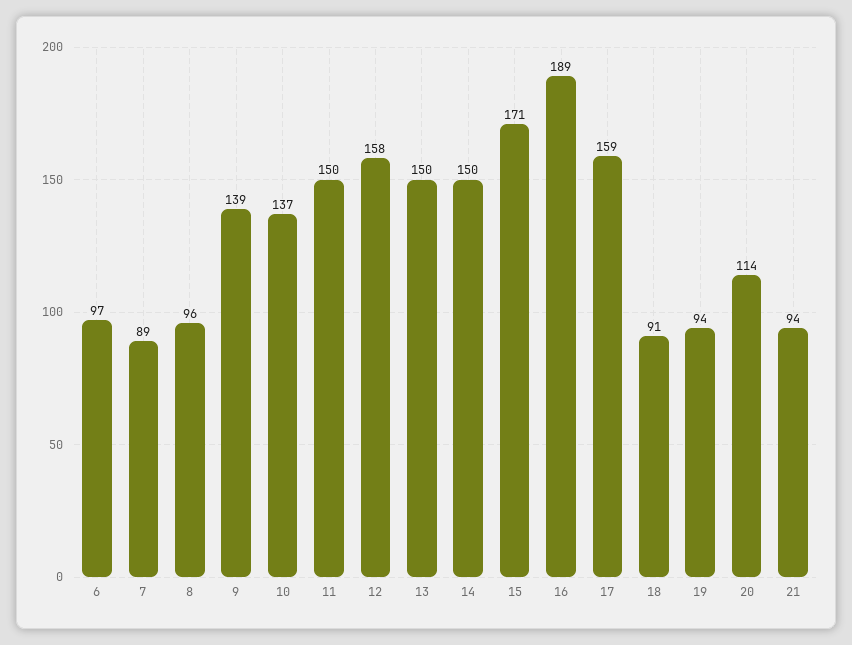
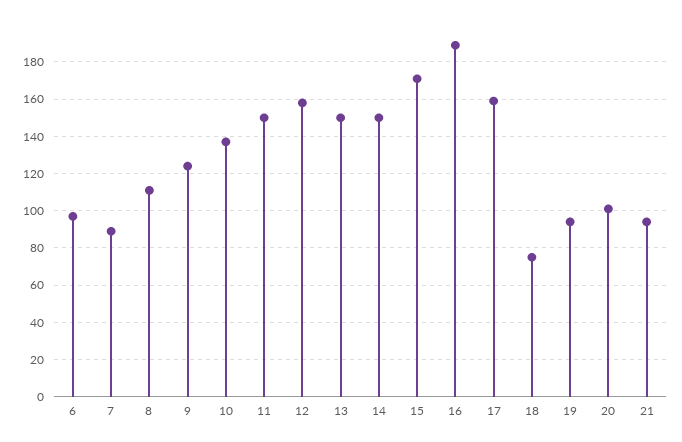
8: 96 -> 110
9: 139 -> 125
18: 91 -> 75
20: 114 -> 100

